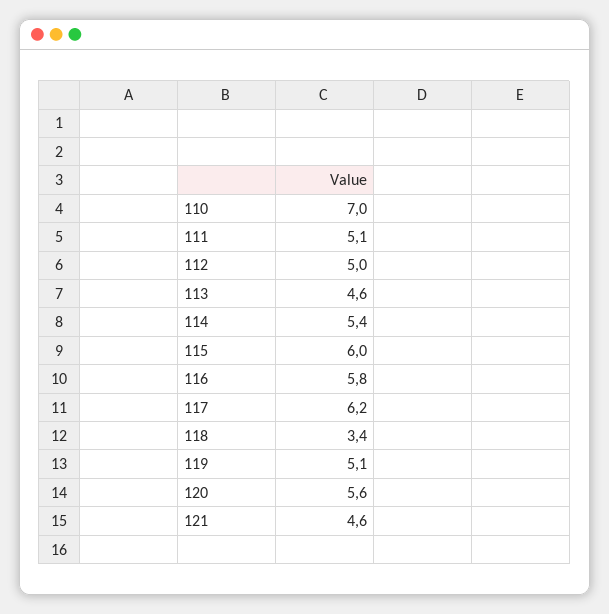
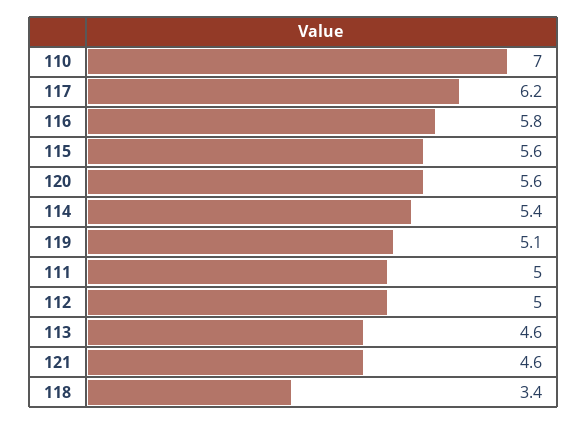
111: 5.1 -> 5
115: 6 -> 5.6

